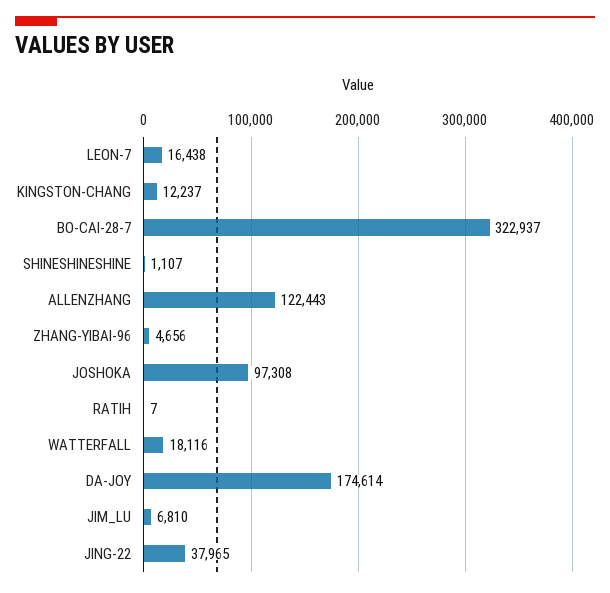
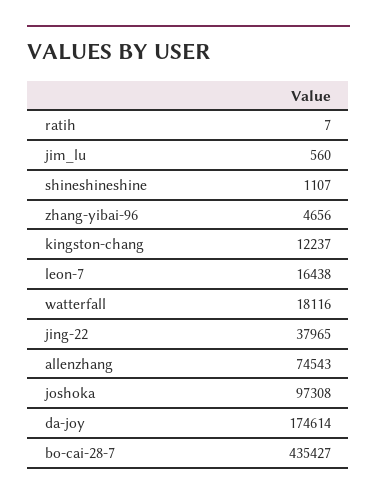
BO-CAI-28-7: 322937 -> 435427
ALLENZHANG: 122443 -> 74543
JIM_LU: 6810 -> 560

